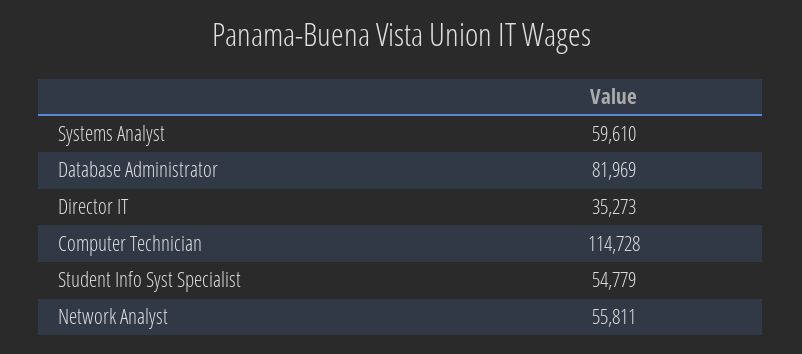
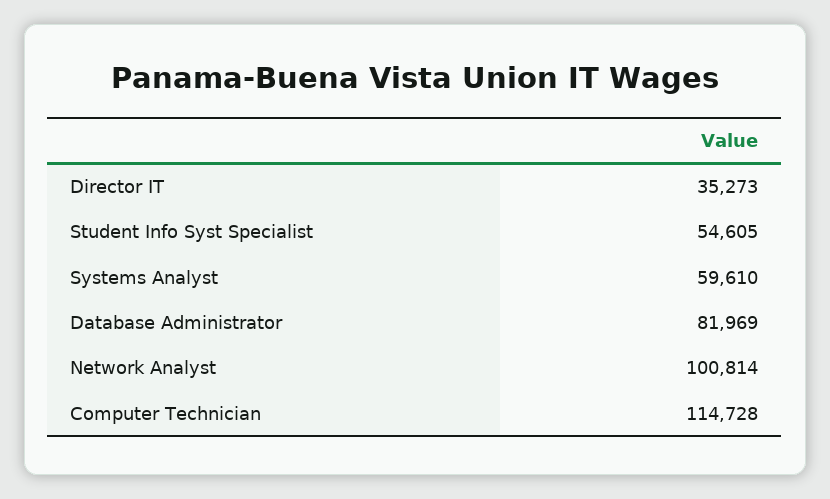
Student Info Syst Specialist: 54779 -> 54605
Network Analyst: 55811 -> 100814

